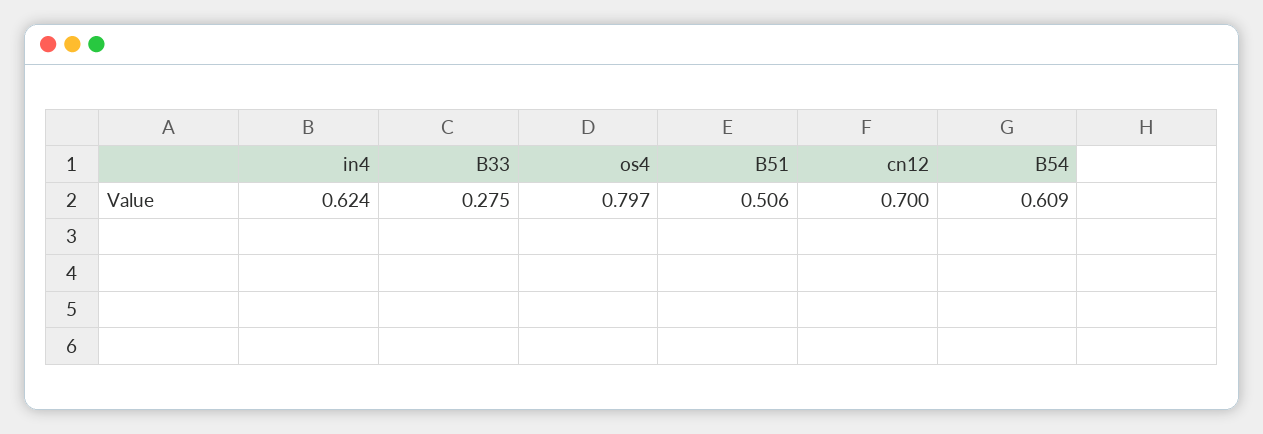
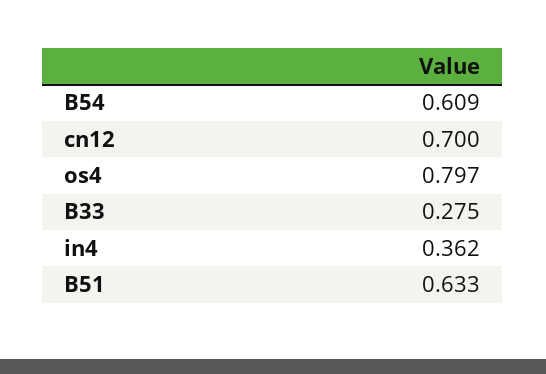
in4: 0.624 -> 0.362
B51: 0.506 -> 0.633

